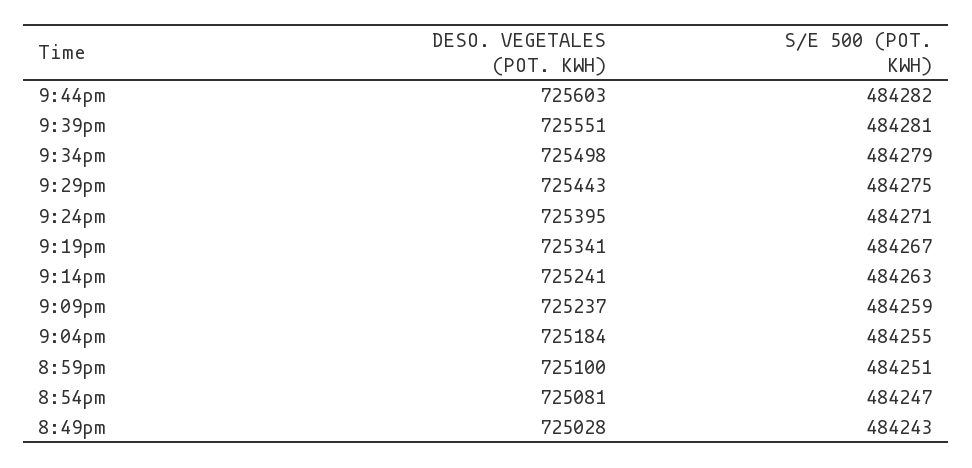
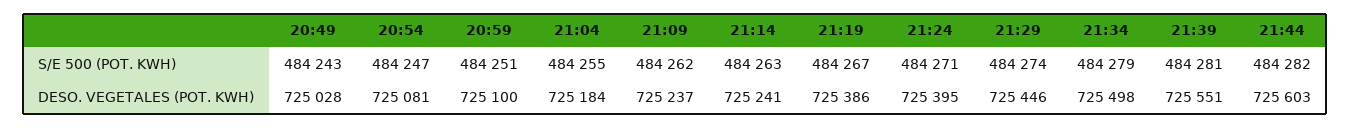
DESO. VEGETALES (POT. KWH), 9:29pm: 725443 -> 725446
S/E 500 (POT. KWH), 9:29pm: 484275 -> 484274
DESO. VEGETALES (POT. KWH), 9:19pm: 725341 -> 725386
S/E 500 (POT. KWH), 9:09pm: 484259 -> 484262

